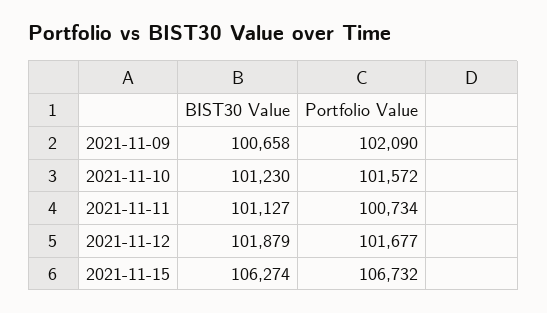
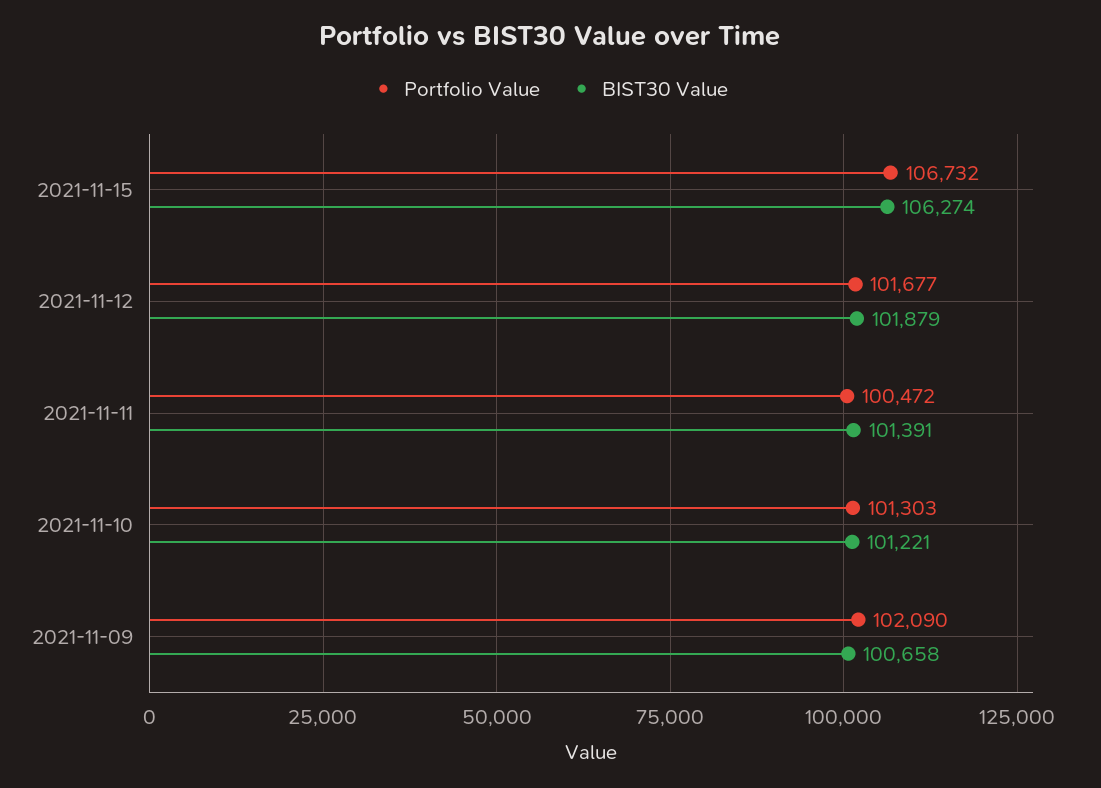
BIST30 Value, 2021-11-10: 101230 -> 101221
Portfolio Value, 2021-11-10: 101572 -> 101303
BIST30 Value, 2021-11-11: 101127 -> 101391
Portfolio Value, 2021-11-11: 100734 -> 100472

